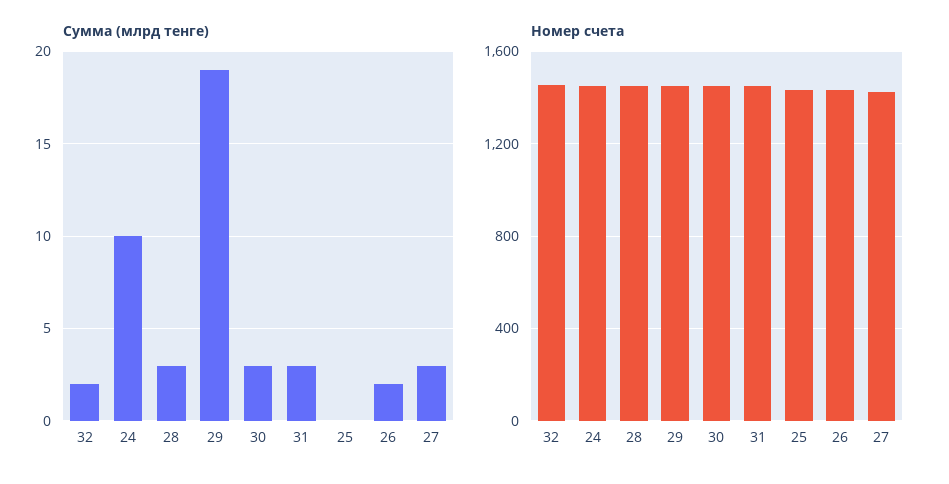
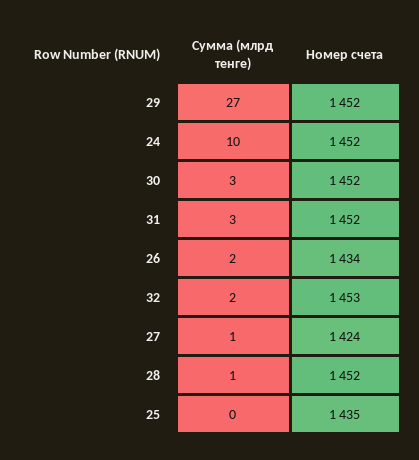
Сумма (млрд тенге), 28: 3 -> 1
Сумма (млрд тенге), 29: 19 -> 27
Сумма (млрд тенге), 27: 3 -> 1

